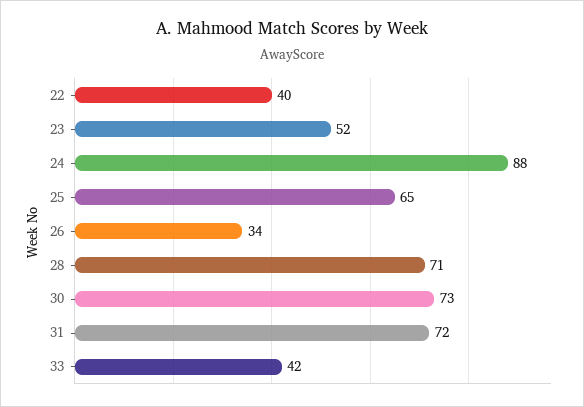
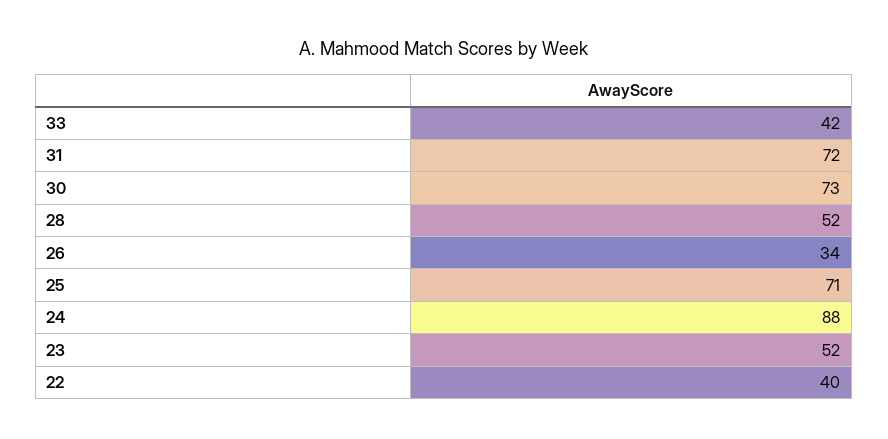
25: 65 -> 71
28: 71 -> 52

